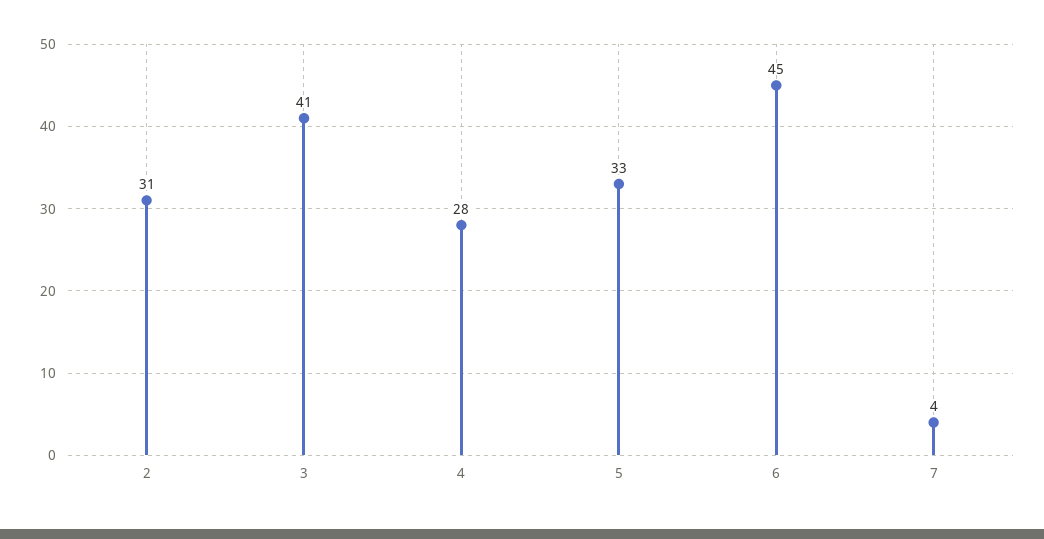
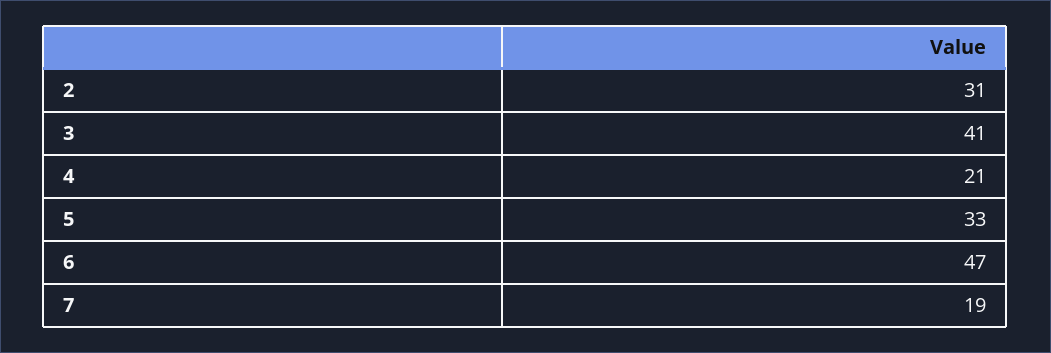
4: 28 -> 21
6: 45 -> 47
7: 4 -> 19

